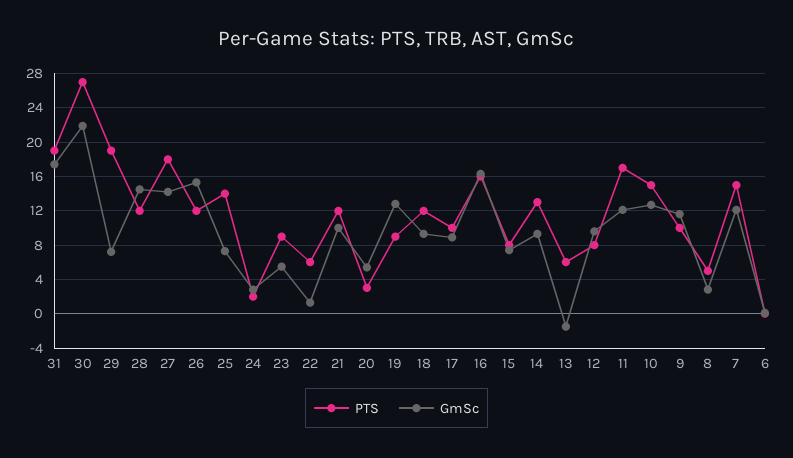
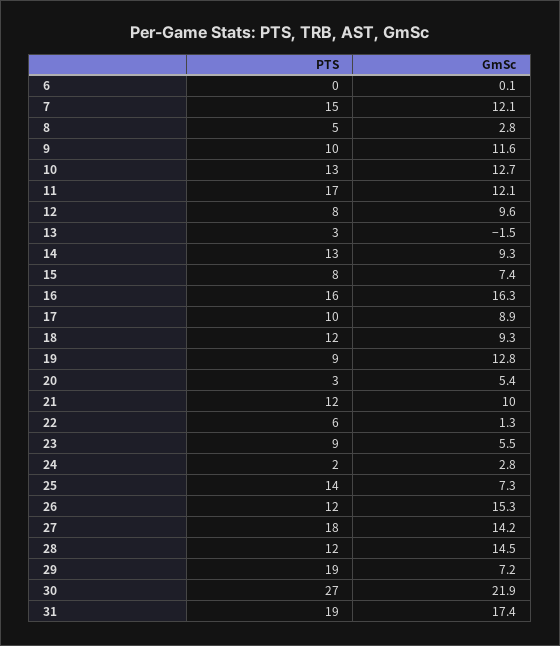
PTS, 13: 6 -> 3
PTS, 10: 15 -> 13

